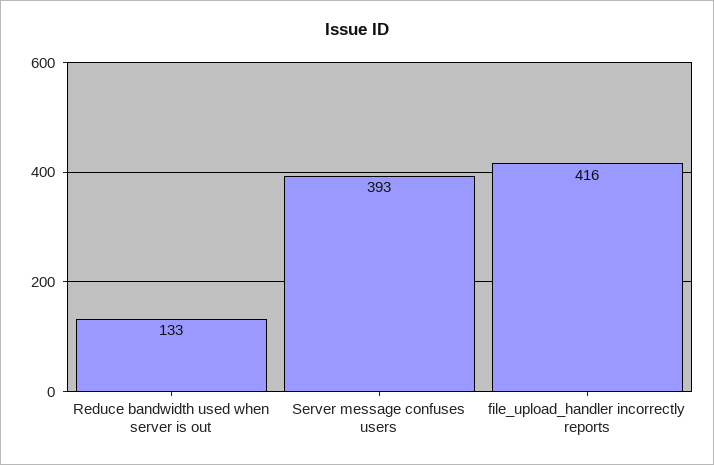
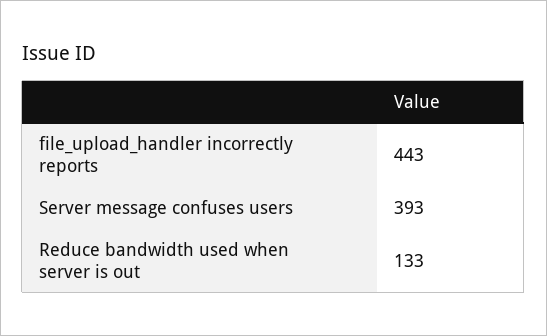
file_upload_handler incorrectly reports: 416 -> 443

